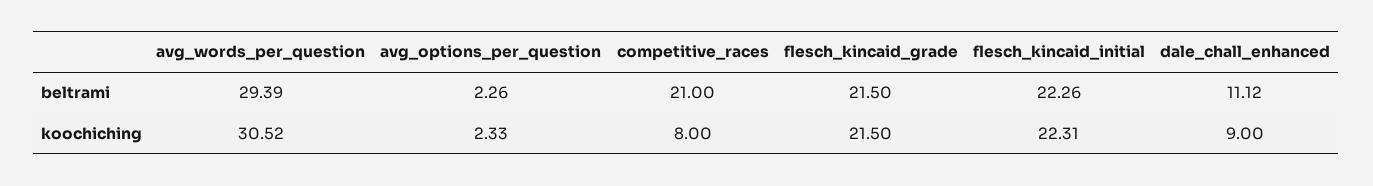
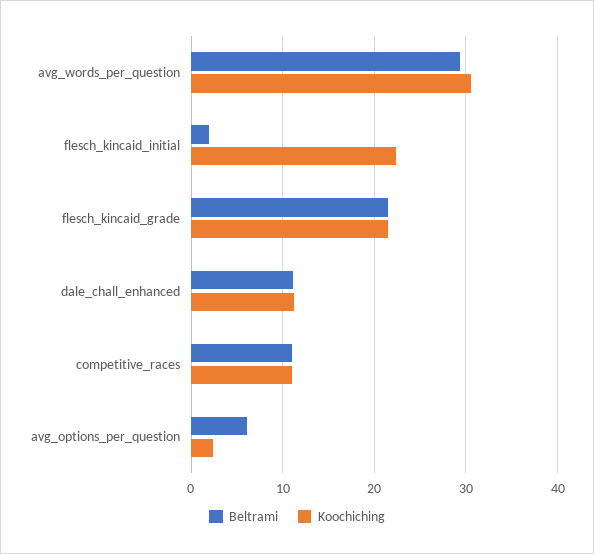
beltrami, avg_options_per_question: 2.26 -> 6
beltrami, competitive_races: 21 -> 11
beltrami, flesch_kincaid_initial: 22.26 -> 2
koochiching, competitive_races: 8 -> 11
koochiching, dale_chall_enhanced: 9 -> 11

